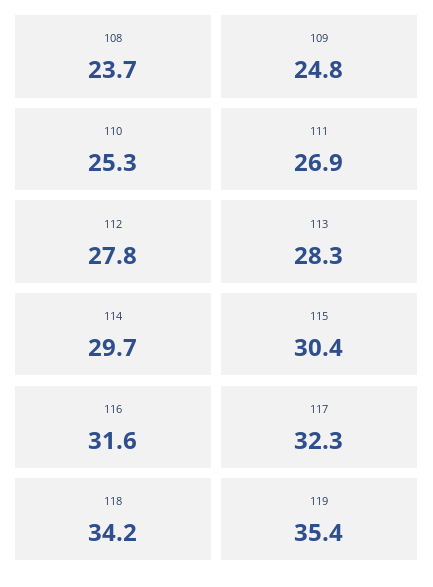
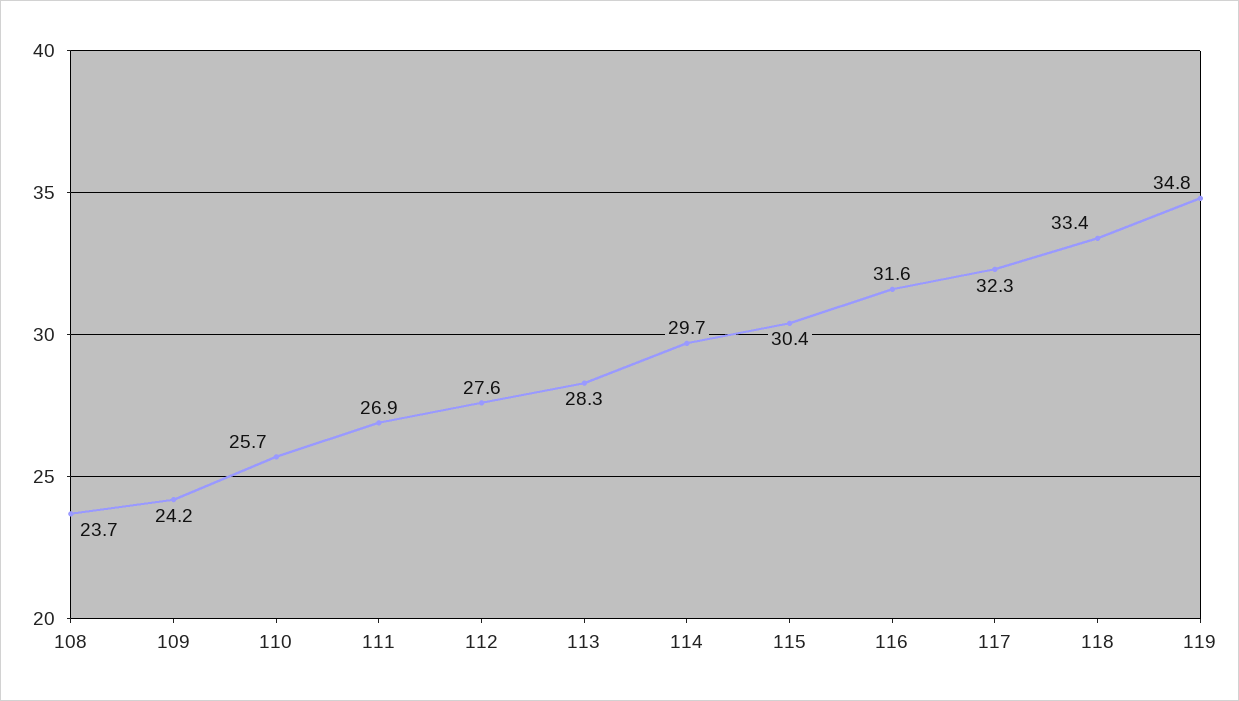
109: 24.8 -> 24.2
110: 25.3 -> 25.7
112: 27.8 -> 27.6
118: 34.2 -> 33.4
119: 35.4 -> 34.8

